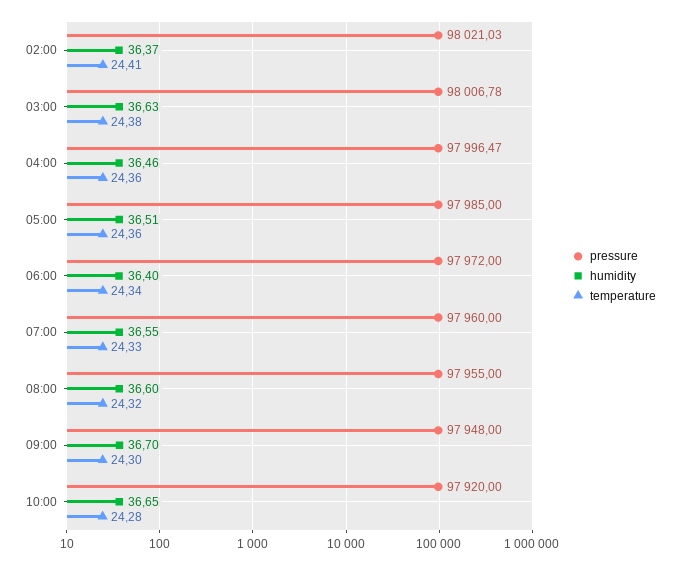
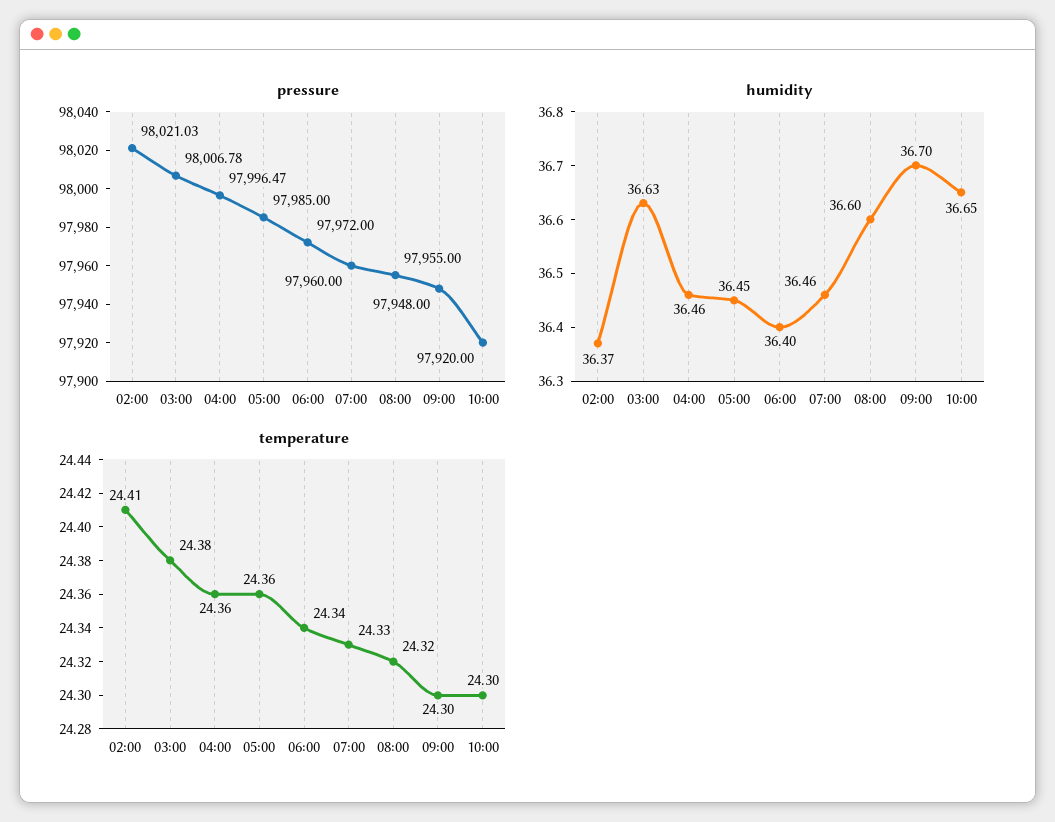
humidity, 05:00: 36.51 -> 36.45
humidity, 07:00: 36.55 -> 36.46
temperature, 10:00: 24.28 -> 24.3

